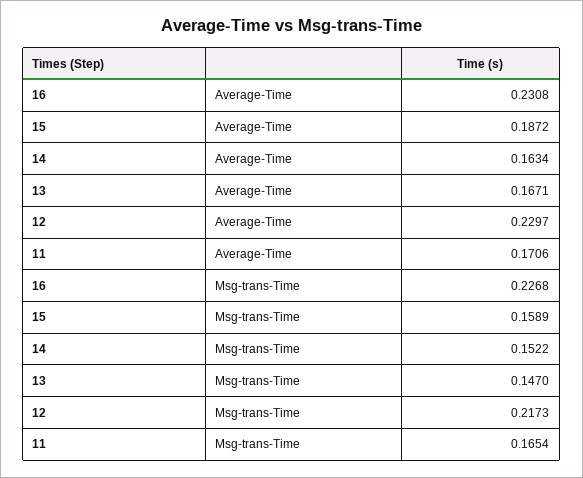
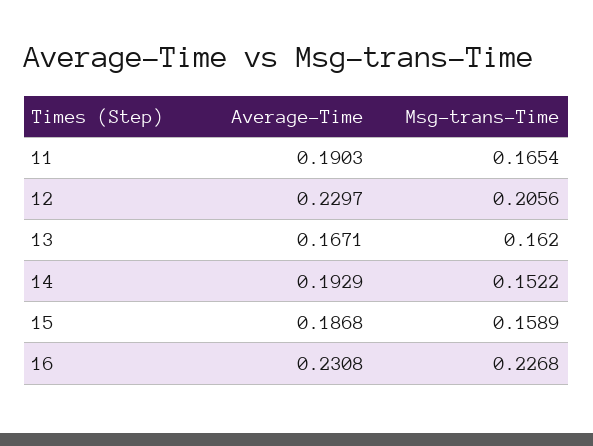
15, Average-Time: 0.1872 -> 0.1868
14, Average-Time: 0.1634 -> 0.1929
11, Average-Time: 0.1706 -> 0.1903
13, Msg-trans-Time: 0.147 -> 0.162
12, Msg-trans-Time: 0.2173 -> 0.2056

